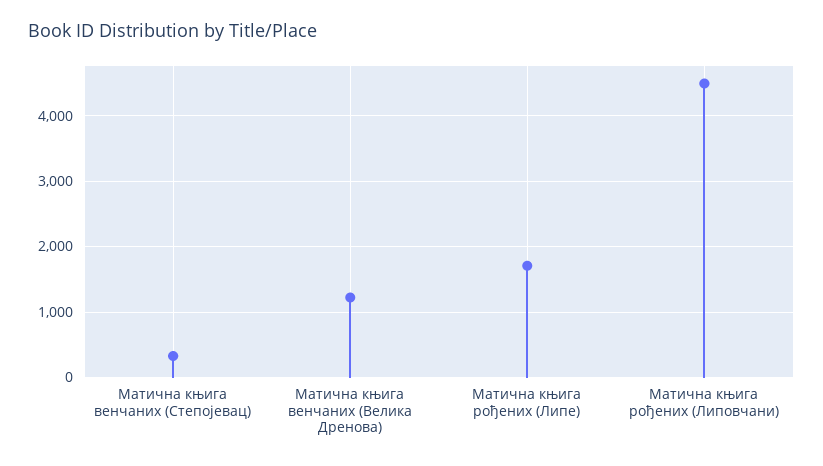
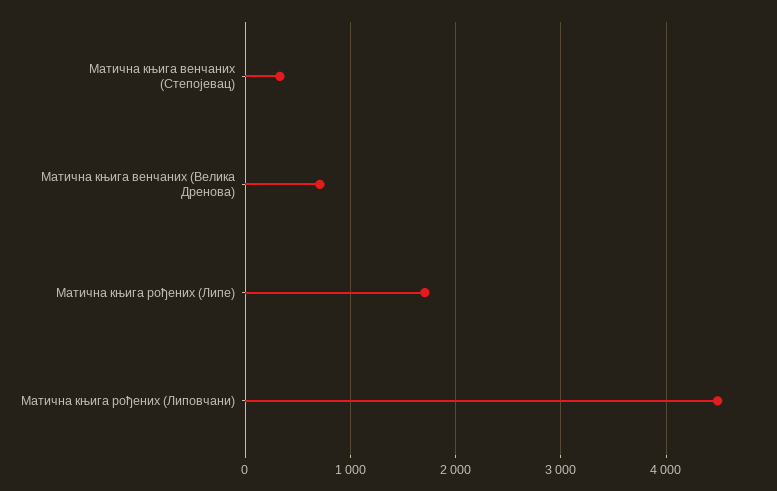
Матична књига венчаних (Велика Дренова): 1200 -> 700

